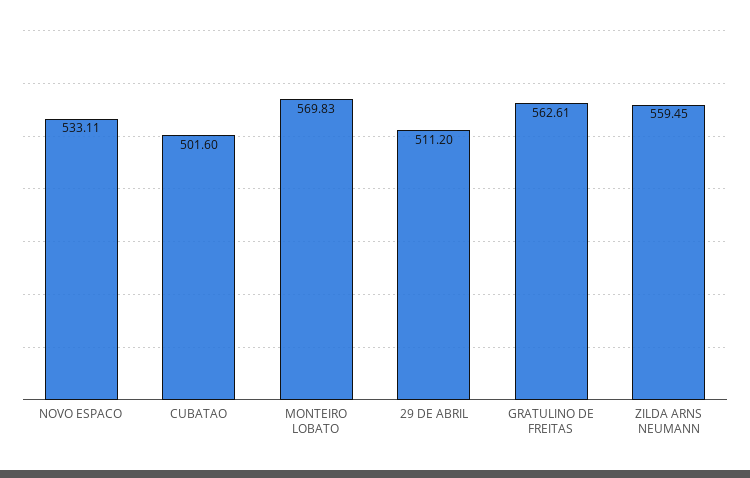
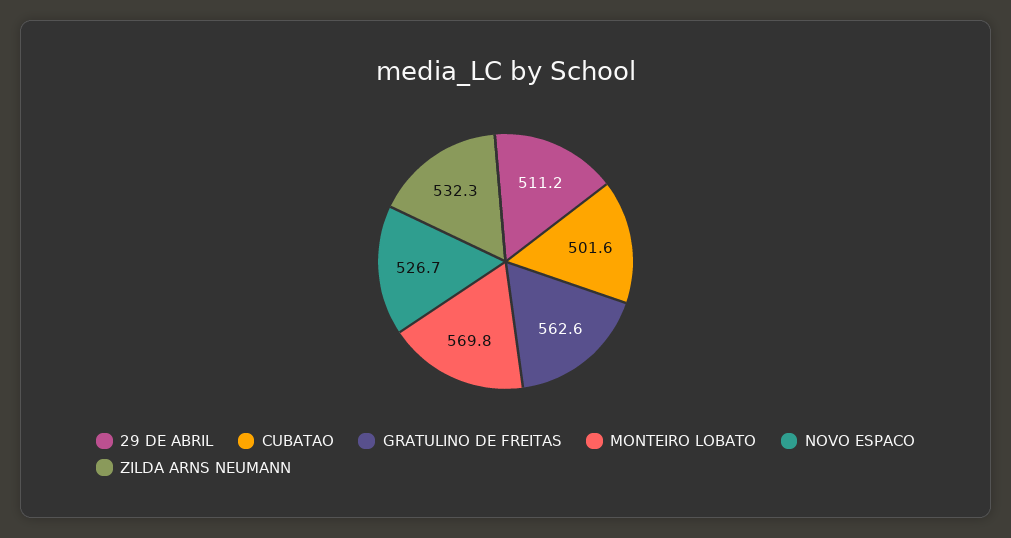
NOVO ESPACO: 533.11 -> 526.7
ZILDA ARNS NEUMANN: 559.45 -> 532.3

